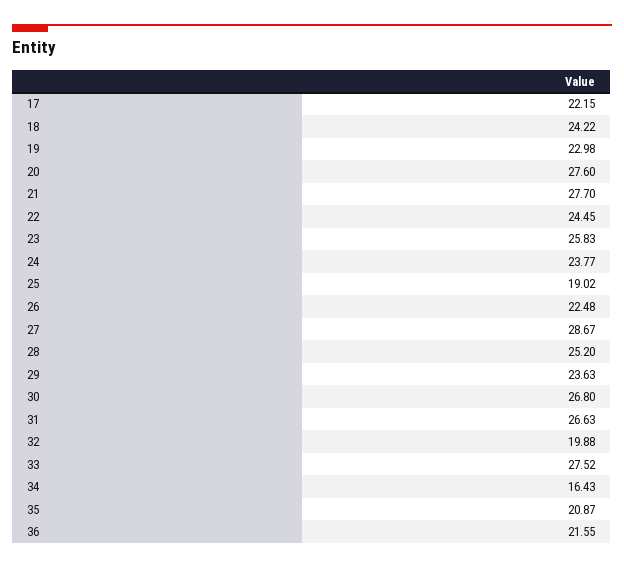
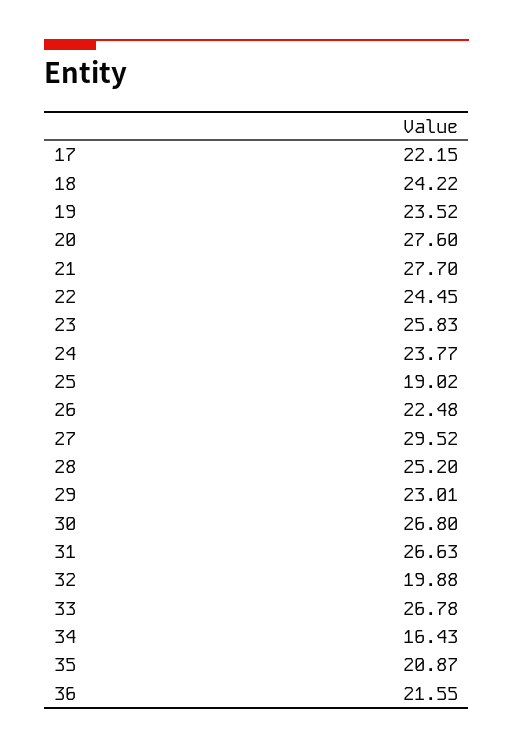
19: 22.98 -> 23.52
27: 28.67 -> 29.52
29: 23.63 -> 23.01
33: 27.52 -> 26.78

